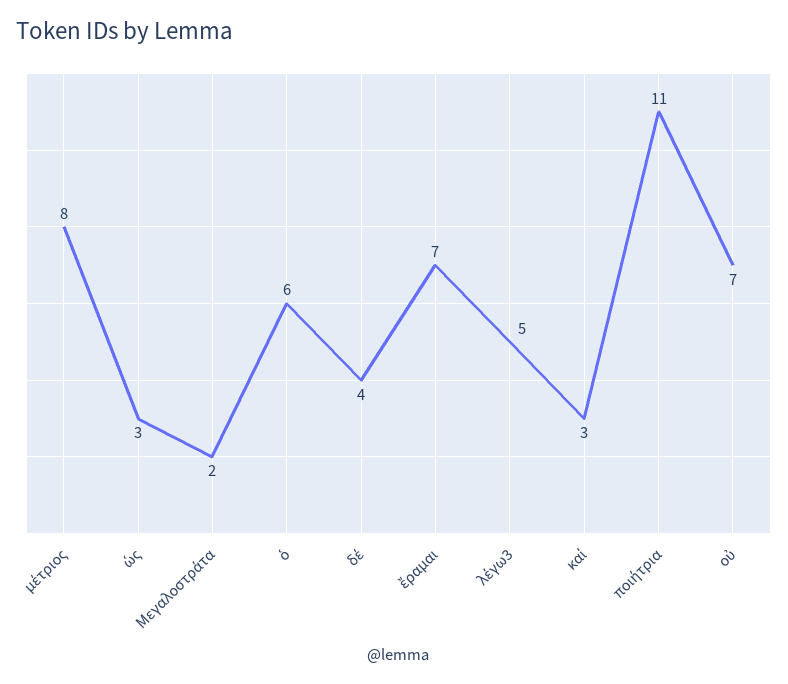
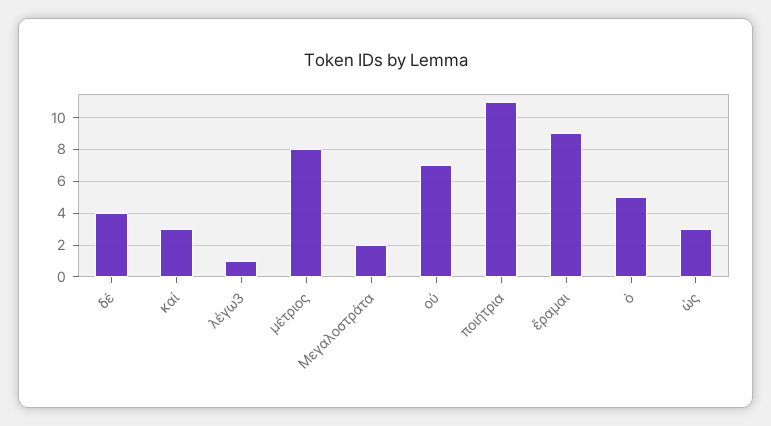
ὁ: 6 -> 5
ἔραμαι: 7 -> 9
λέγω3: 5 -> 1

